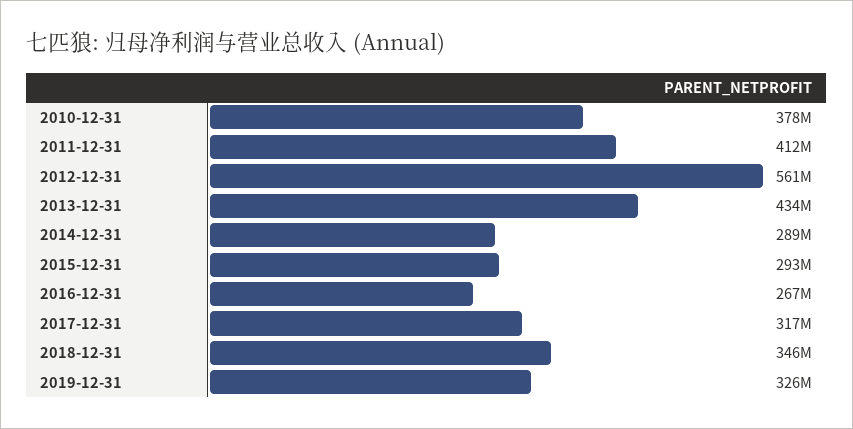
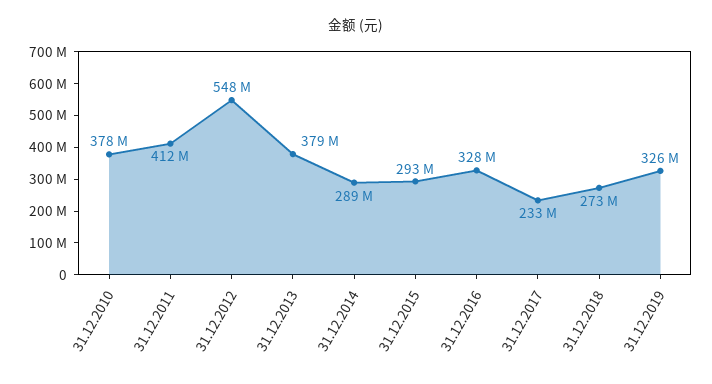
2012-12-31: 561000000 -> 548000000
2013-12-31: 434000000 -> 379000000
2016-12-31: 267000000 -> 328000000
2017-12-31: 317000000 -> 233000000
2018-12-31: 346000000 -> 273000000

